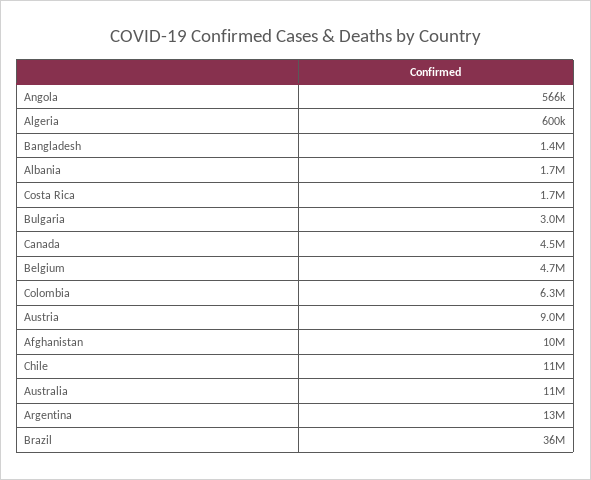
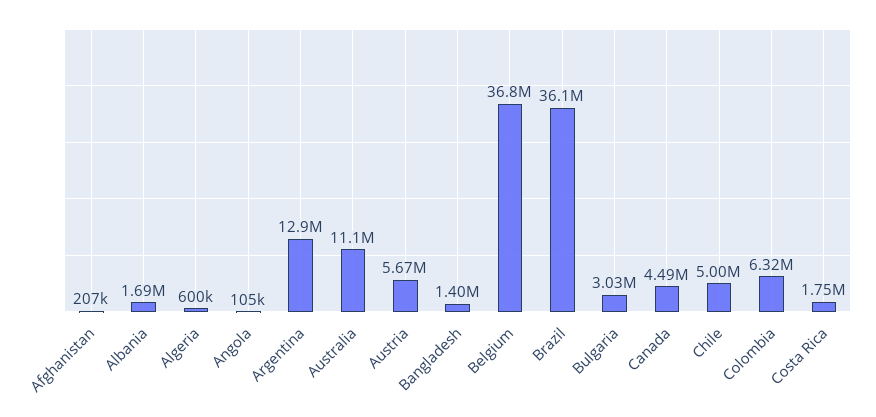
Angola: 566000 -> 105000
Belgium: 4700000 -> 36800000
Austria: 9000000 -> 5670000
Afghanistan: 10000000 -> 207000
Chile: 11000000 -> 5000000

